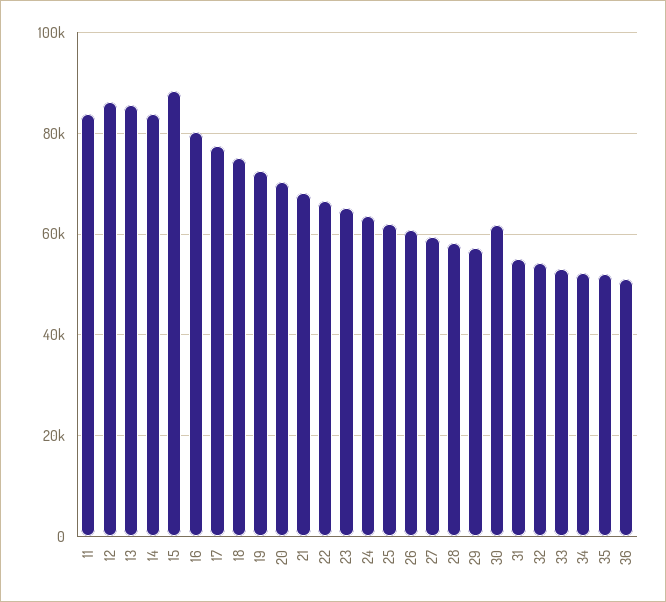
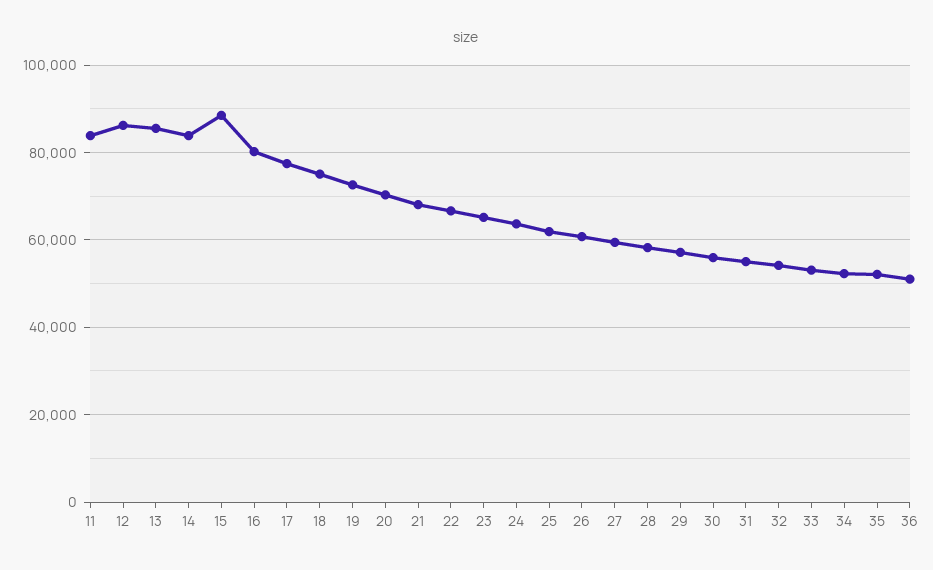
30: 62000 -> 56000

